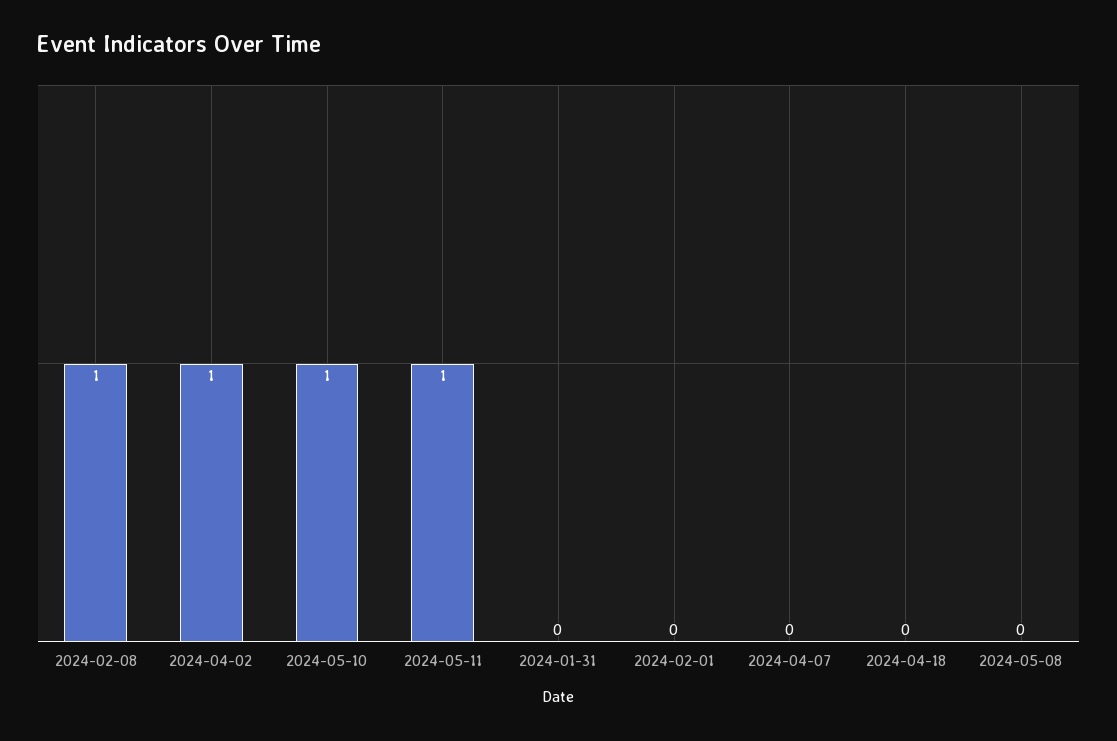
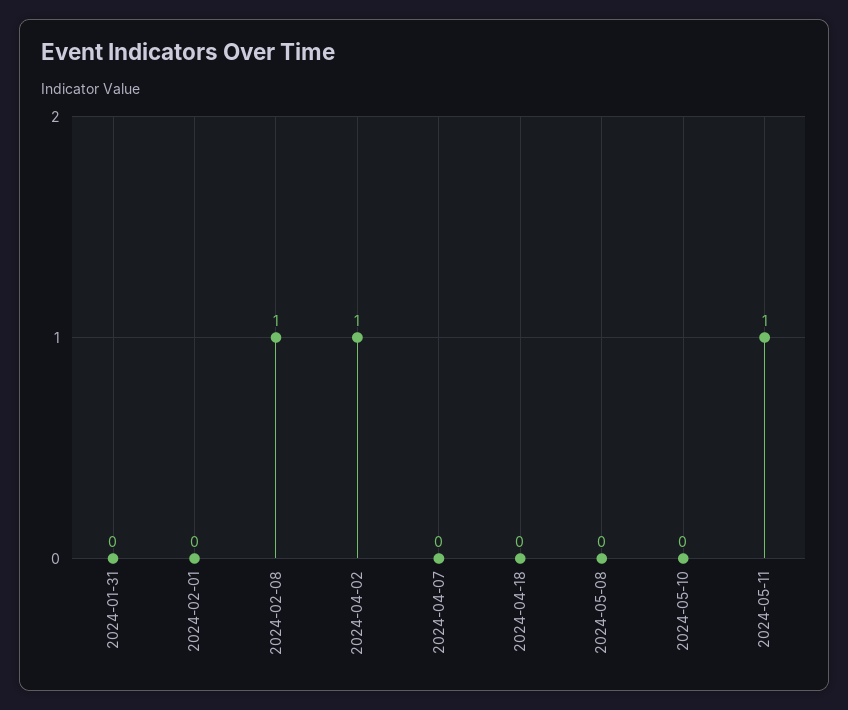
2024-05-10: 1 -> 0

